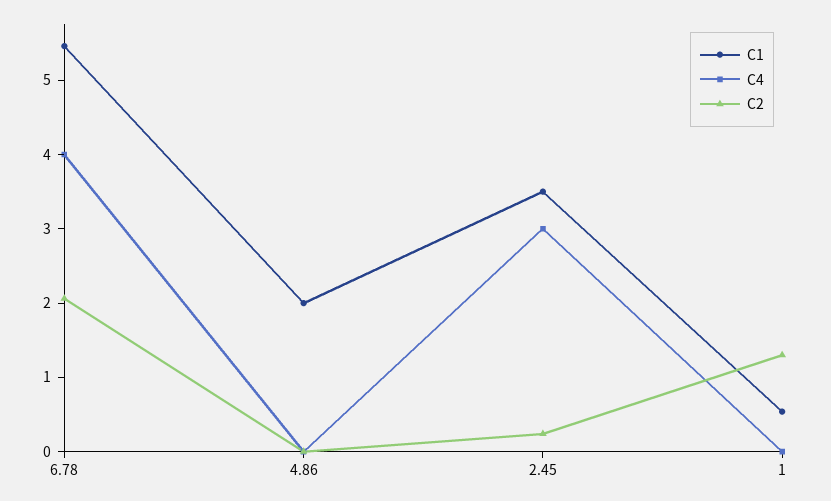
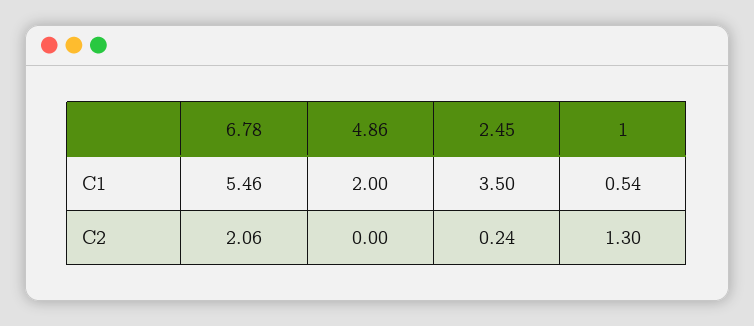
C4, 6.78: 4 -> none
C4, 4.86: 0 -> none
C4, 2.45: 3 -> none
C4, 1: 0 -> none

